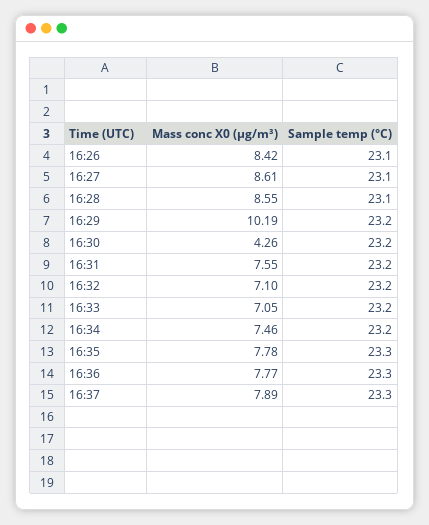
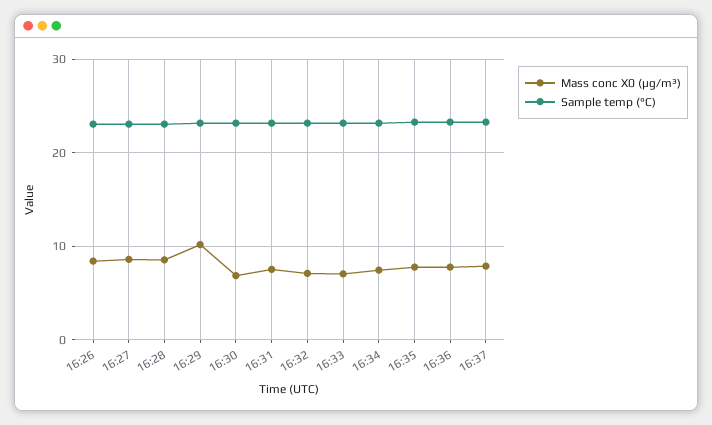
Mass conc X0 (μg/m³), 16:30: 4.26 -> 7

